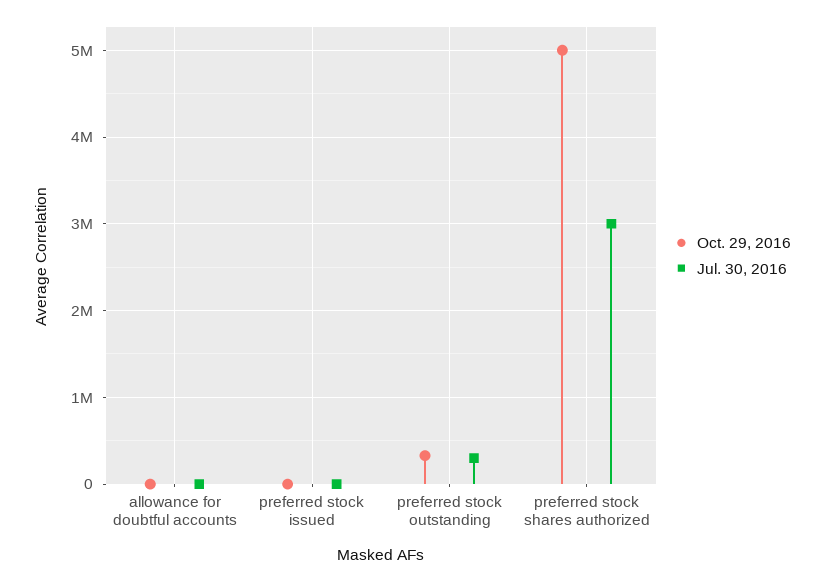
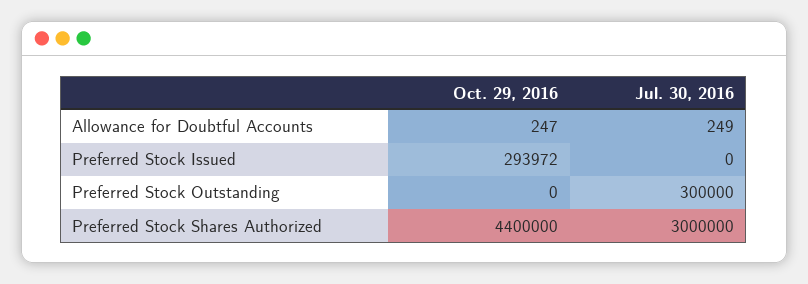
Oct. 29, 2016, preferred stock issued: 0 -> 293972
Oct. 29, 2016, preferred stock outstanding: 300000 -> 0
Oct. 29, 2016, preferred stock shares authorized: 5000000 -> 4400000

